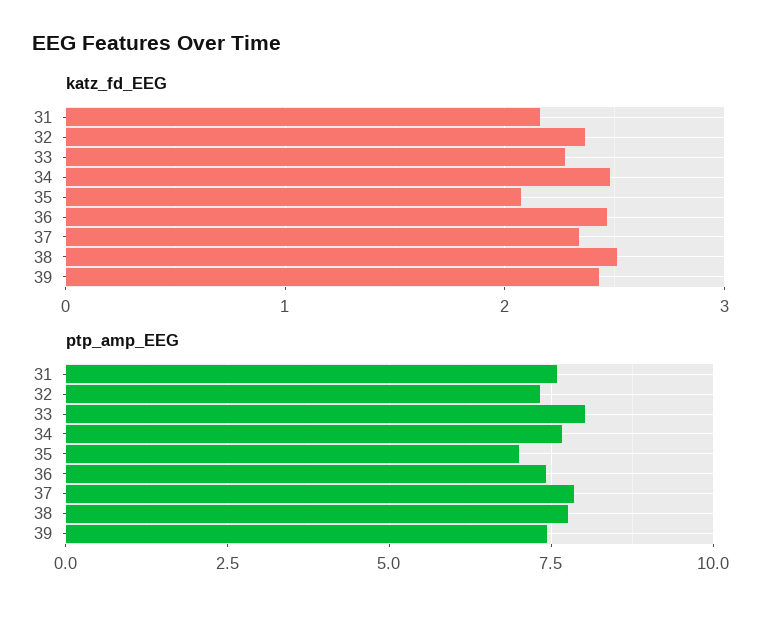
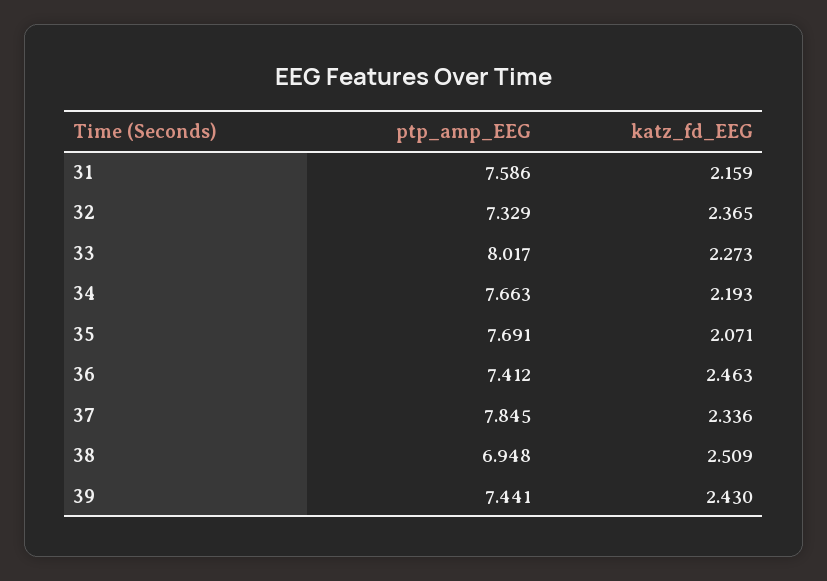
katz_fd_EEG, 34: 2.5 -> 2.193
ptp_amp_EEG, 35: 7 -> 7.691
ptp_amp_EEG, 38: 7.75 -> 6.948

